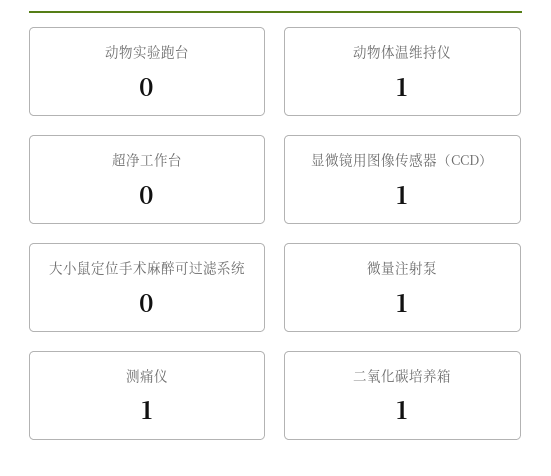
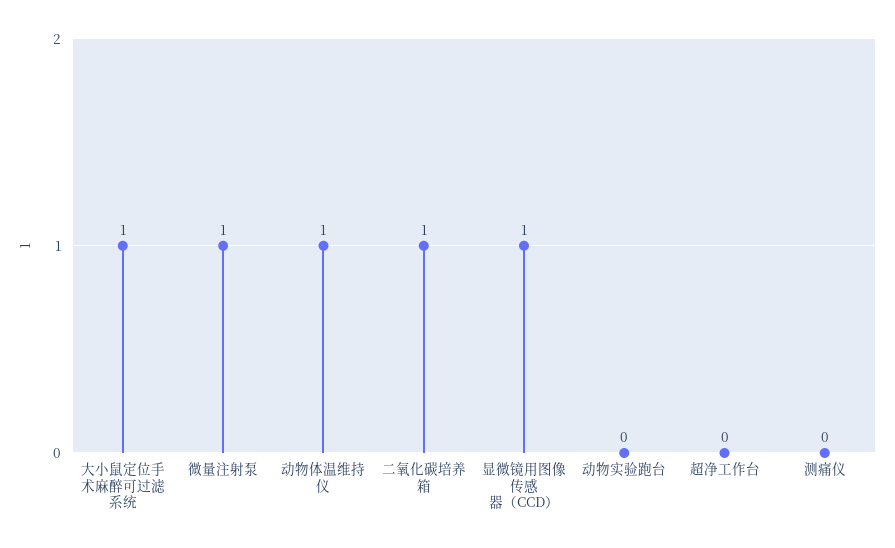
大小鼠定位手术麻醉可过滤系统: 0 -> 1
测痛仪: 1 -> 0

